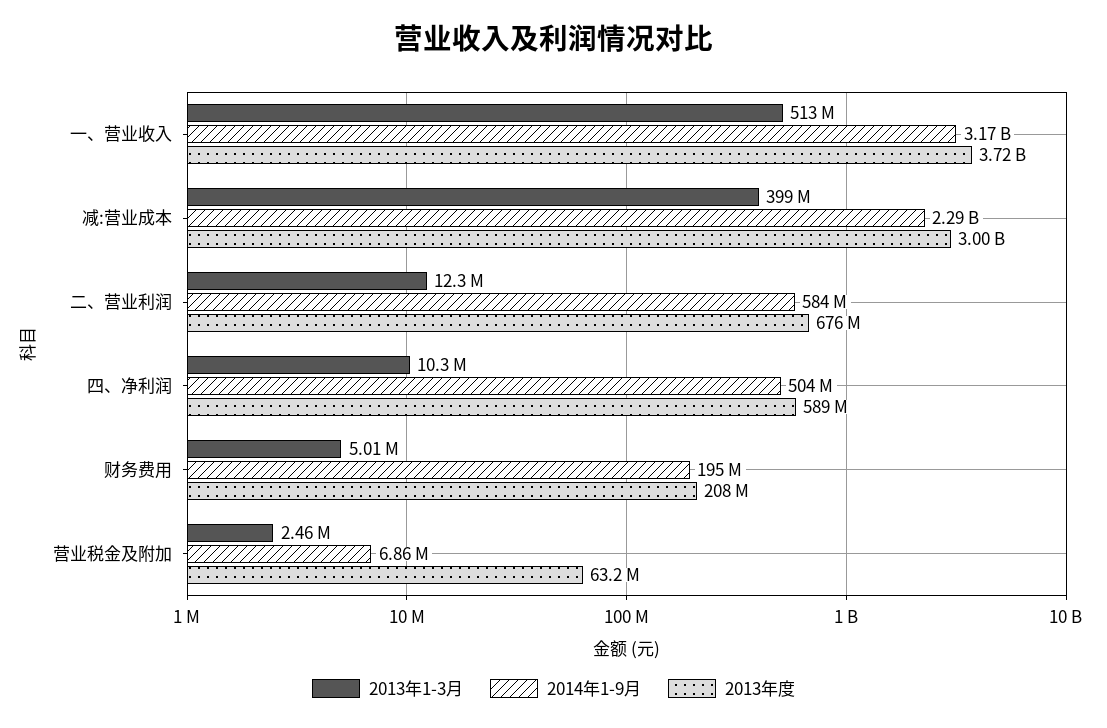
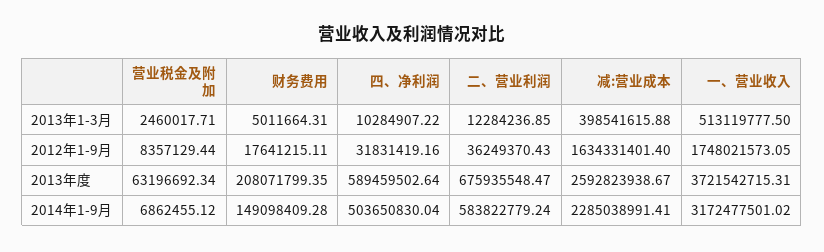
2013年度, 减:营业成本: 3000000000 -> 2592823938.67
2014年1-9月, 财务费用: 195000000 -> 149098409.28
2012年1-9月, 营业税金及附加: none -> 8357129.44
2012年1-9月, 财务费用: none -> 17641215.11
2012年1-9月, 四、净利润: none -> 31831419.16
2012年1-9月, 二、营业利润: none -> 36249370.43
2012年1-9月, 减:营业成本: none -> 1634331401.4
2012年1-9月, 一、营业收入: none -> 1748021573.05

